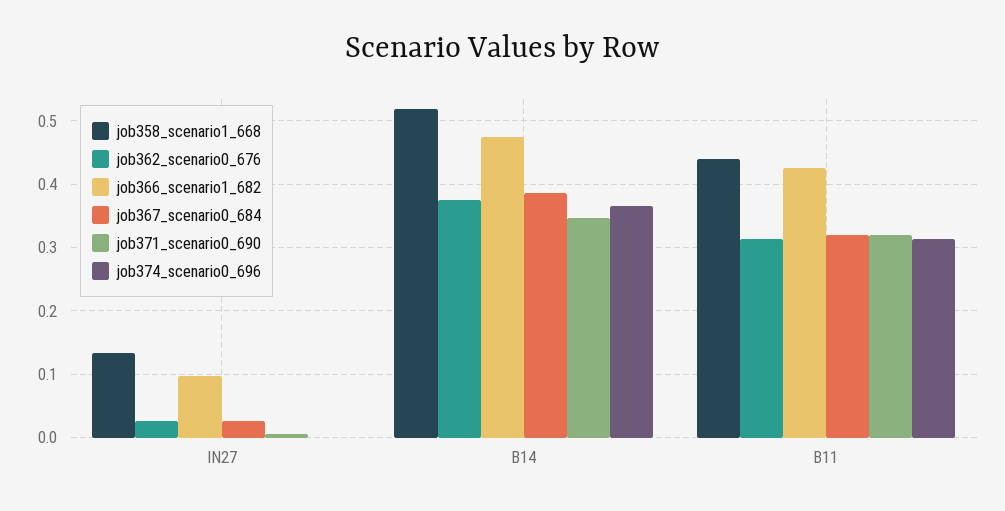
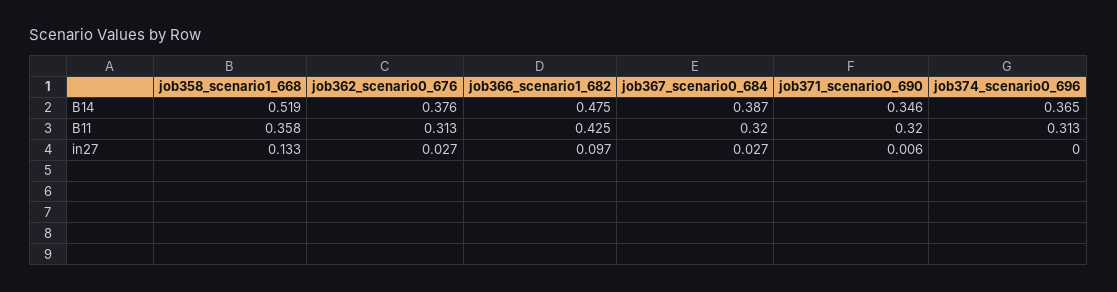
job358_scenario1_668, B11: 0.44 -> 0.358

